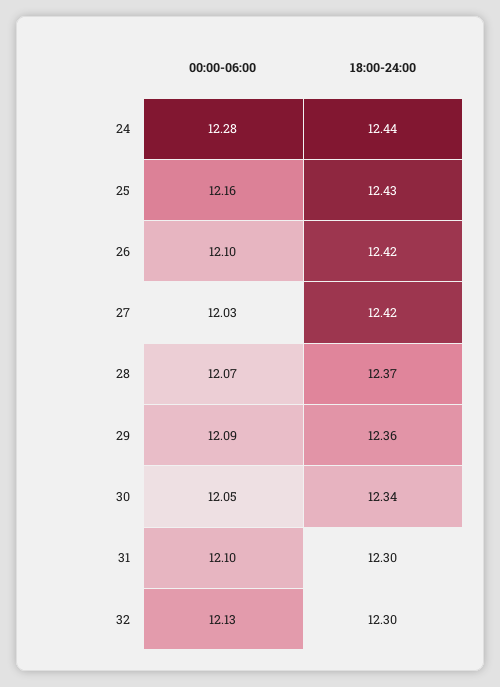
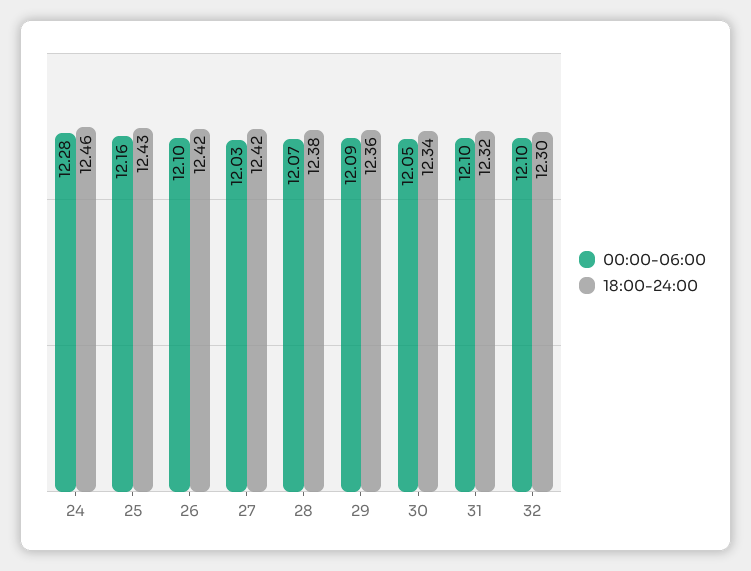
18:00-24:00, 24: 12.44 -> 12.46
18:00-24:00, 28: 12.37 -> 12.38
18:00-24:00, 31: 12.3 -> 12.32
00:00-06:00, 32: 12.13 -> 12.1

